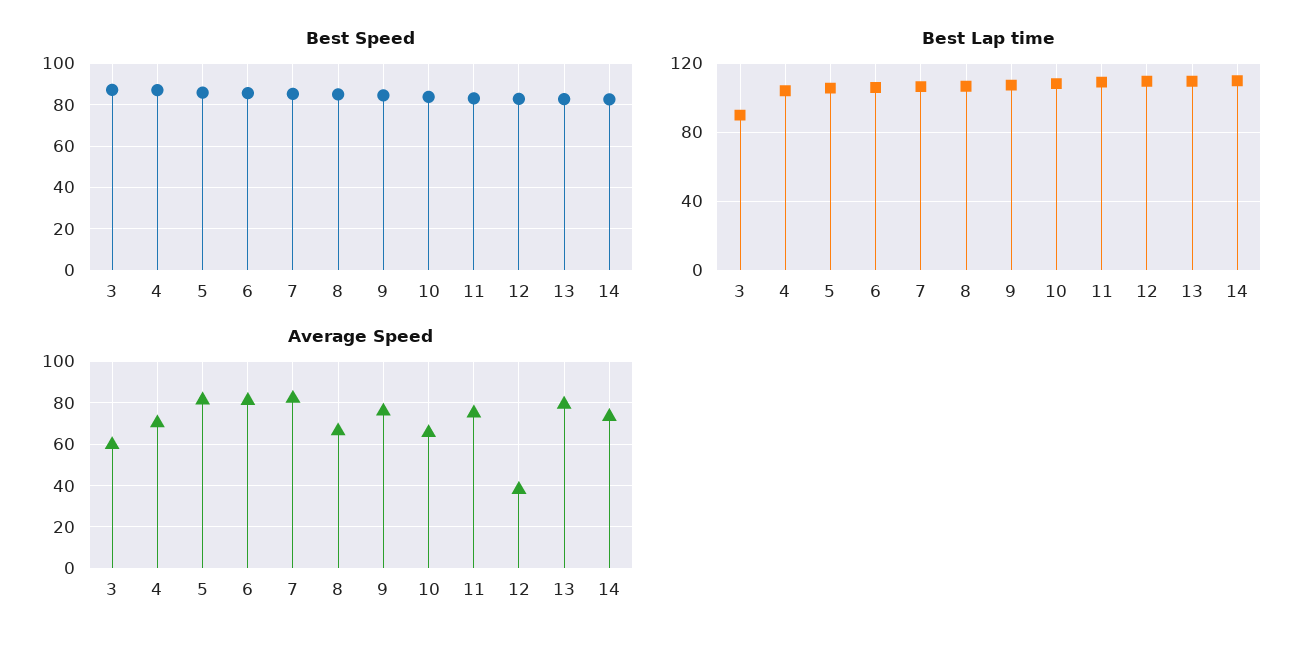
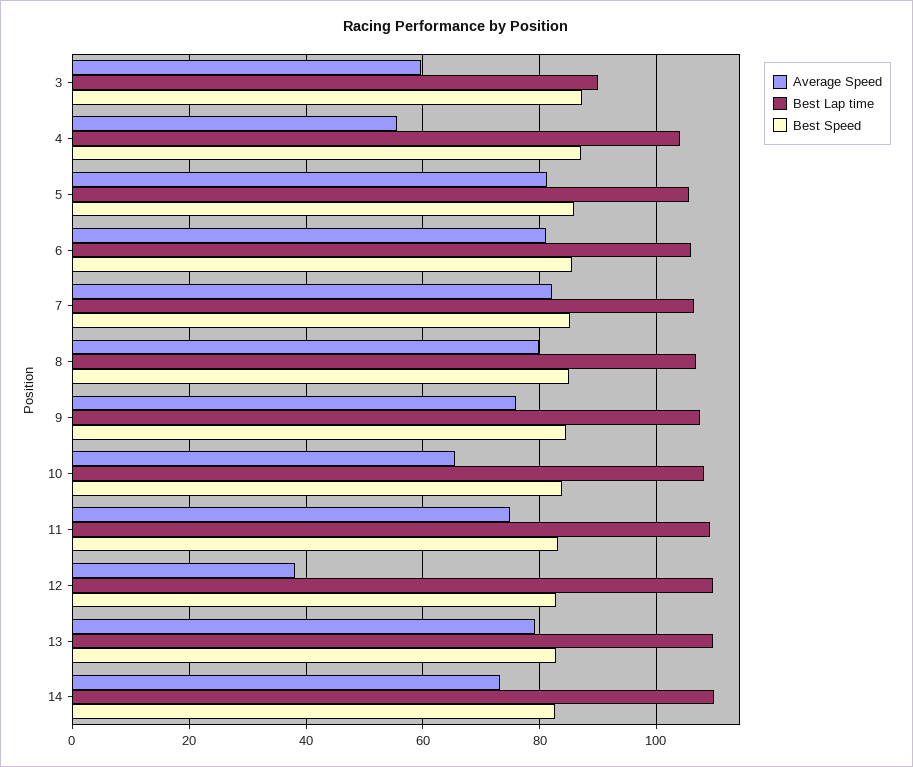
Average Speed, 4: 70 -> 56
Average Speed, 8: 65 -> 80

